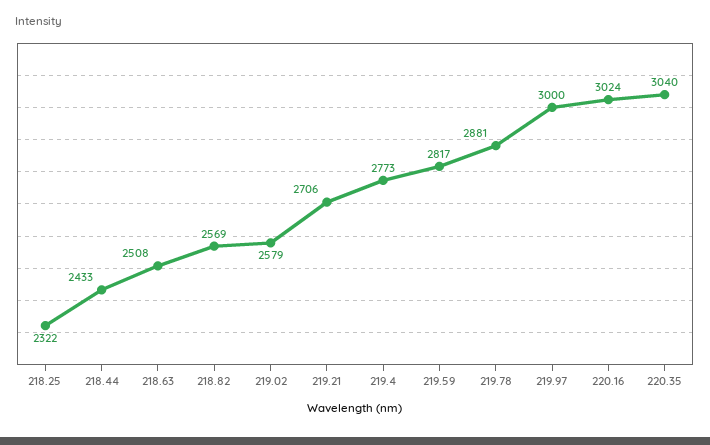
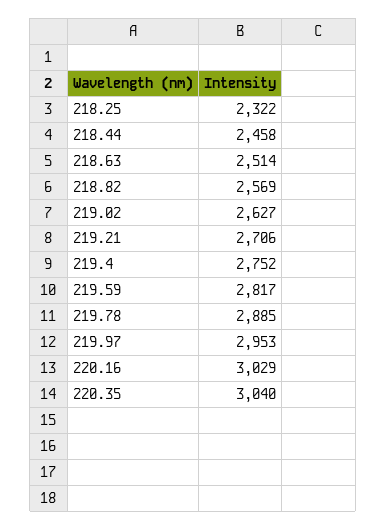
218.44: 2433 -> 2458
218.63: 2508 -> 2514
219.02: 2579 -> 2627
219.4: 2773 -> 2752
219.78: 2881 -> 2885
219.97: 3000 -> 2953
220.16: 3024 -> 3029

